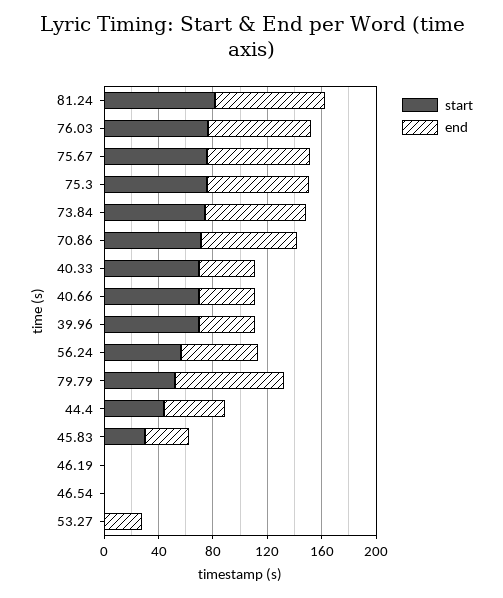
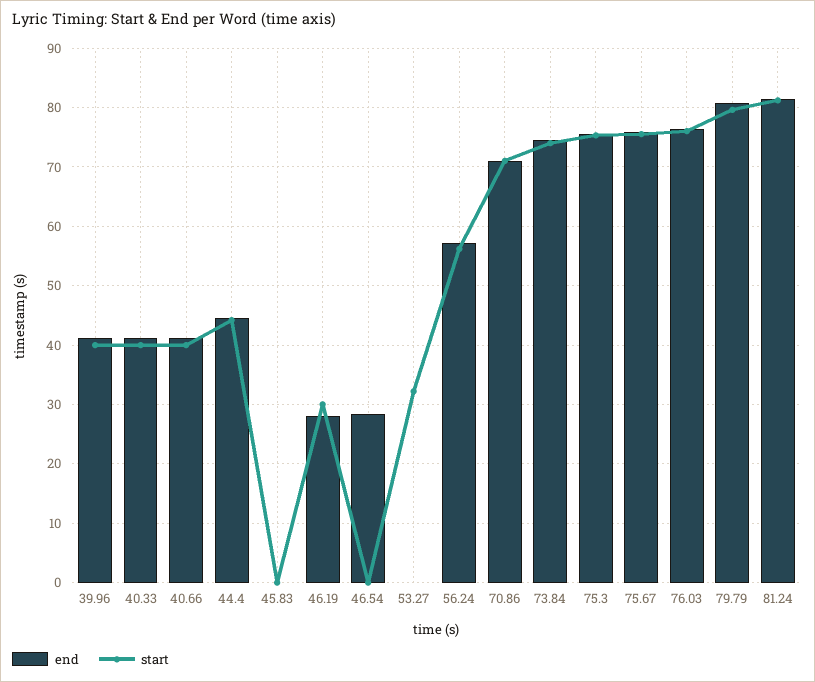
start, 40.33: 70 -> 40
start, 40.66: 70 -> 40
start, 39.96: 70 -> 40
start, 79.79: 50 -> 80
start, 45.83: 30 -> 0
end, 45.83: 30 -> 0
start, 46.19: 0 -> 30
end, 46.19: 0 -> 28
end, 46.54: 0 -> 28
start, 53.27: 0 -> 32
end, 53.27: 30 -> 0

